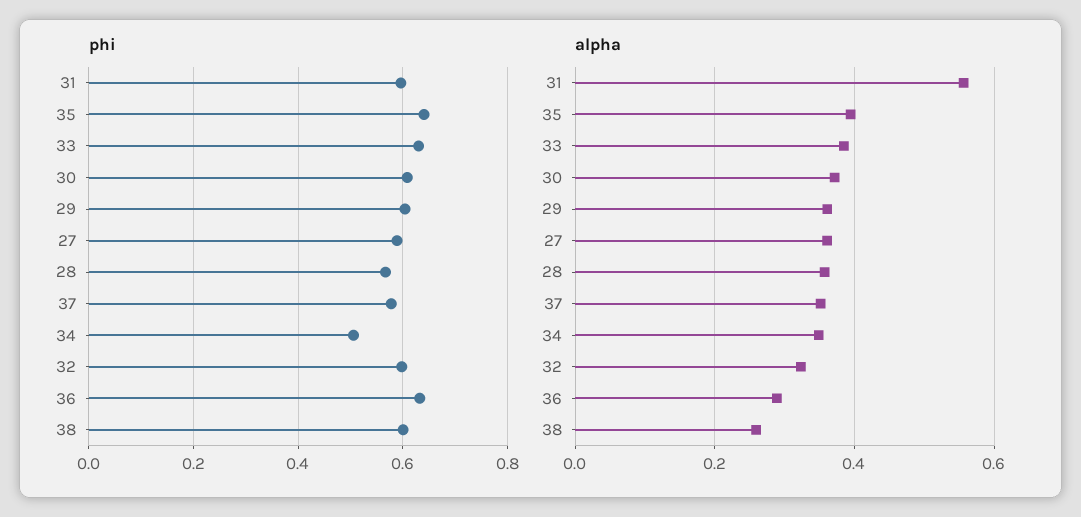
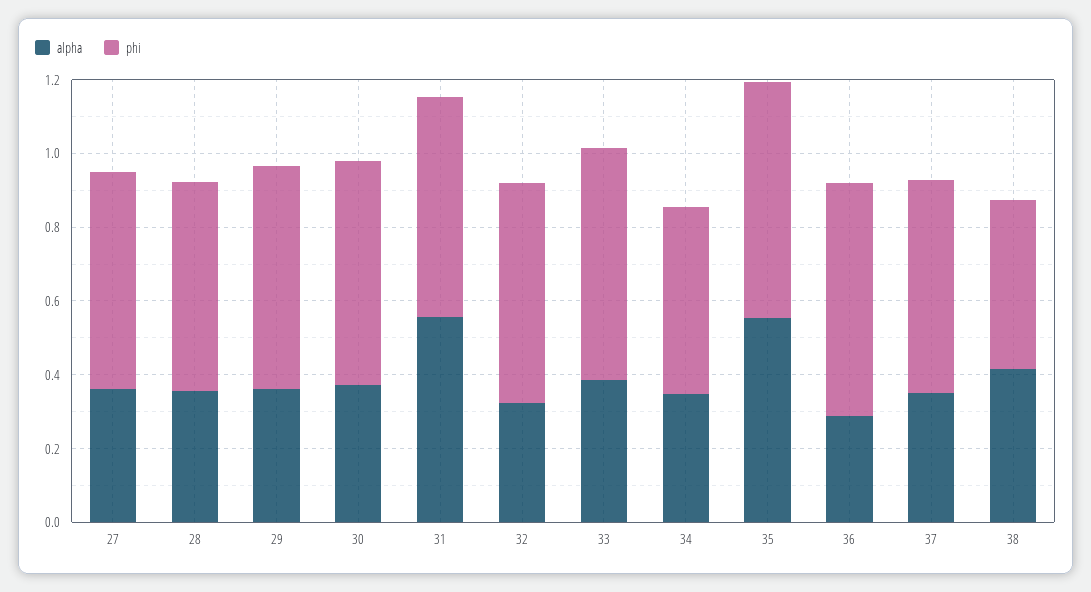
phi, 38: 0.6 -> 0.45
alpha, 35: 0.4 -> 0.55
alpha, 38: 0.26 -> 0.4

